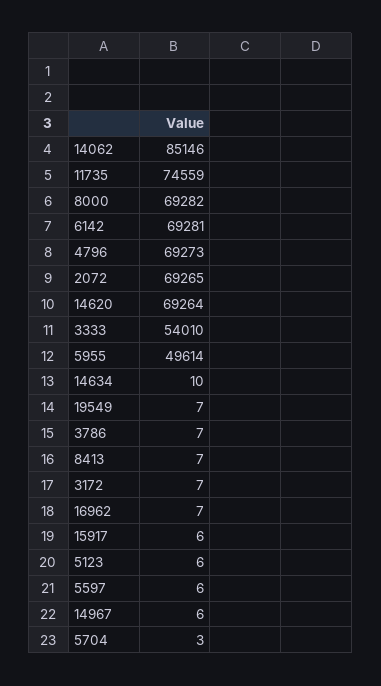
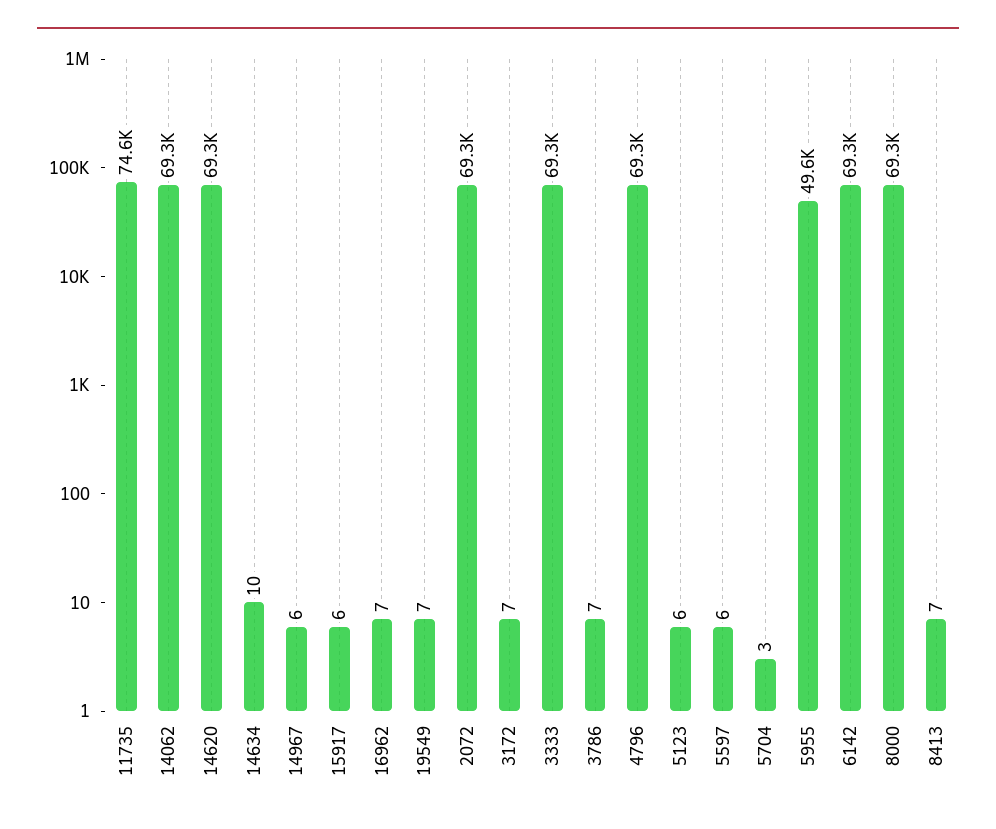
14062: 85146 -> 69300
3333: 54010 -> 69300

